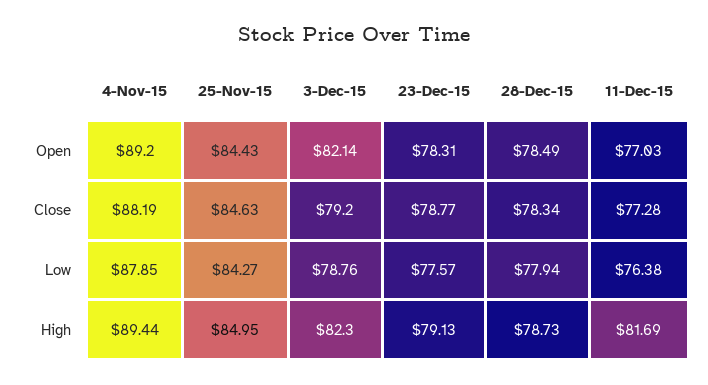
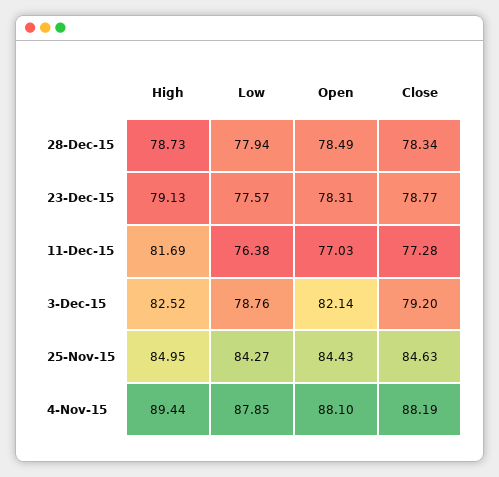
4-Nov-15, Open: 89.2 -> 88.1
3-Dec-15, High: 82.3 -> 82.52

